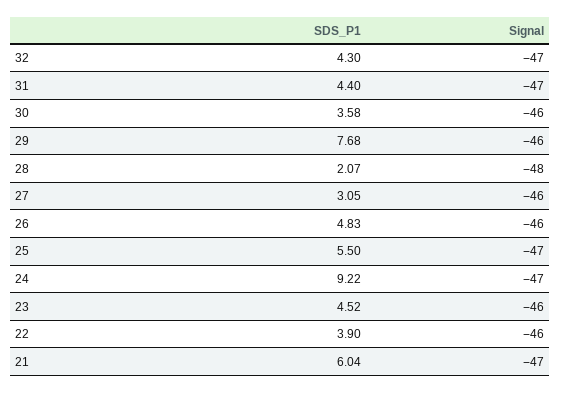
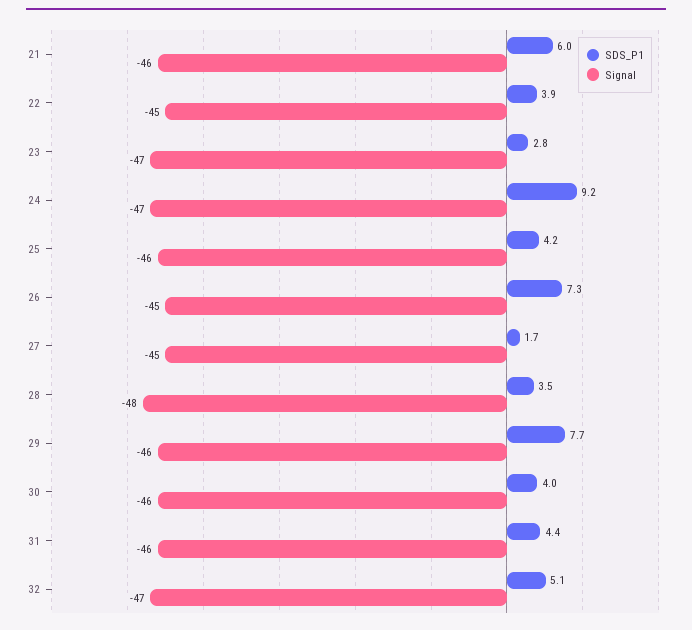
SDS_P1, 32: 4.3 -> 5.1
Signal, 31: -47 -> -46
SDS_P1, 30: 3.58 -> 4
SDS_P1, 28: 2.07 -> 3.5
SDS_P1, 27: 3.05 -> 1.7
Signal, 27: -46 -> -45
SDS_P1, 26: 4.83 -> 7.3
Signal, 26: -46 -> -45
SDS_P1, 25: 5.5 -> 4.2
Signal, 25: -47 -> -46
SDS_P1, 23: 4.52 -> 2.8
Signal, 23: -46 -> -47
Signal, 22: -46 -> -45
Signal, 21: -47 -> -46

